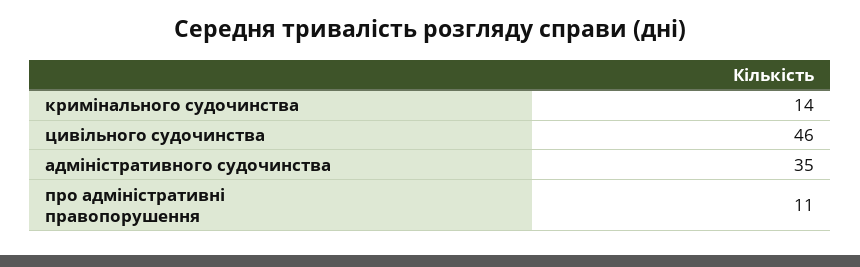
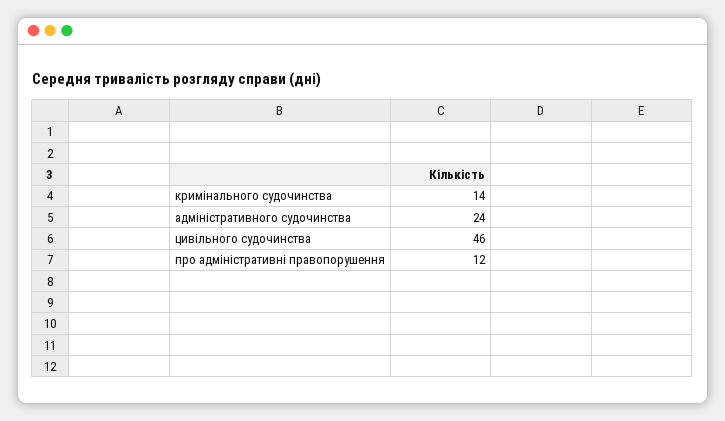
адміністративного судочинства: 35 -> 24
про адміністративні правопорушення: 11 -> 12

